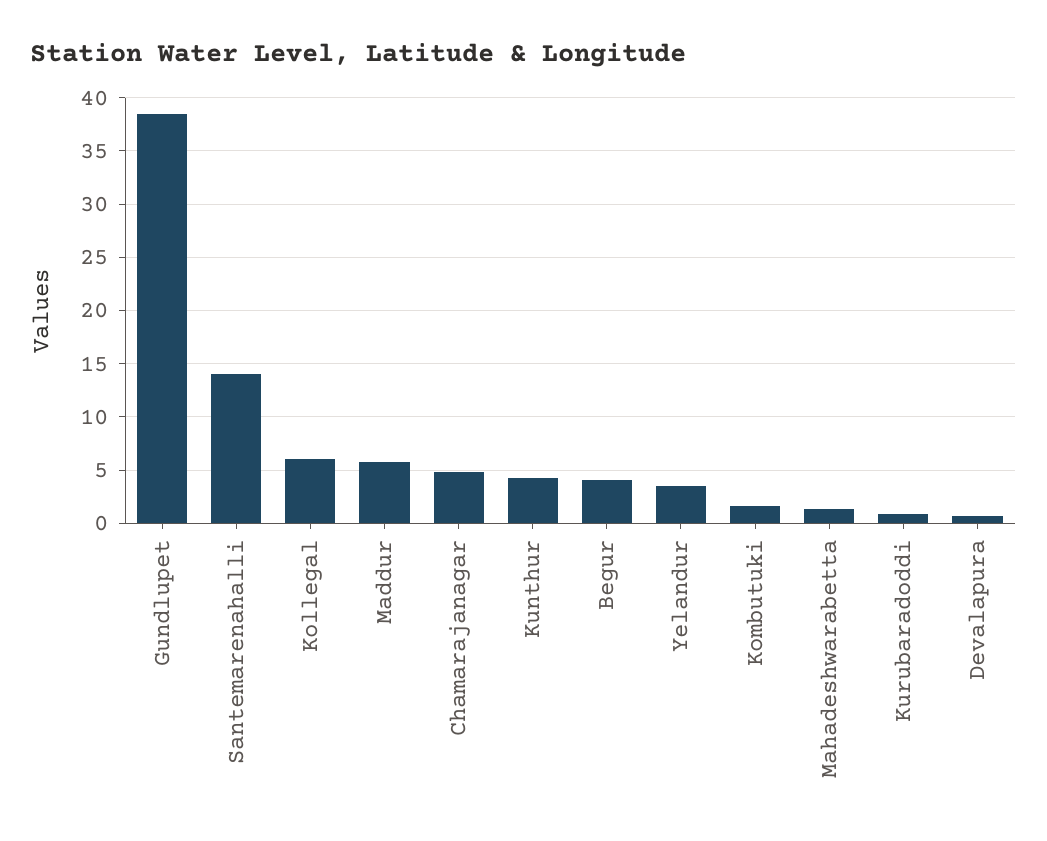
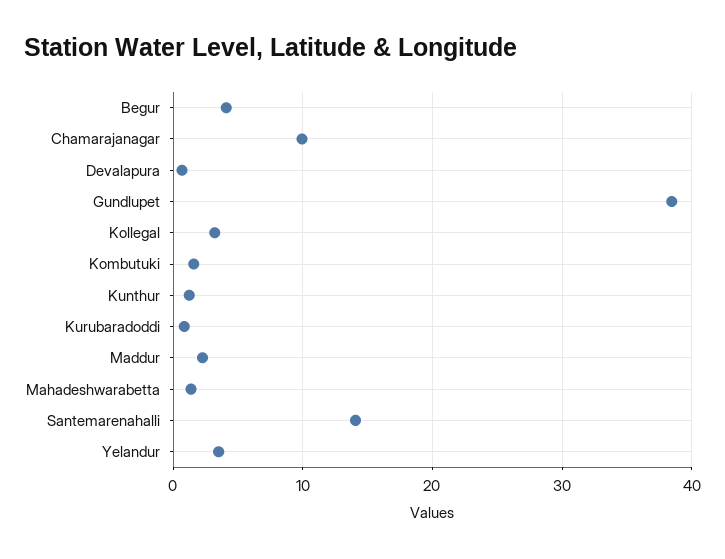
Kollegal: 6 -> 3
Maddur: 6 -> 2
Chamarajanagar: 5 -> 10
Kunthur: 4 -> 1

